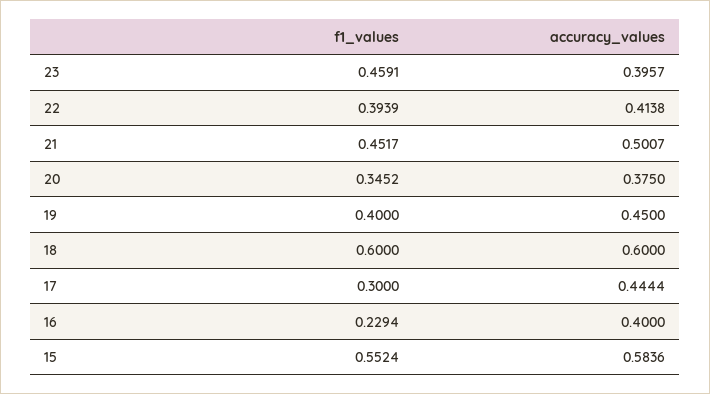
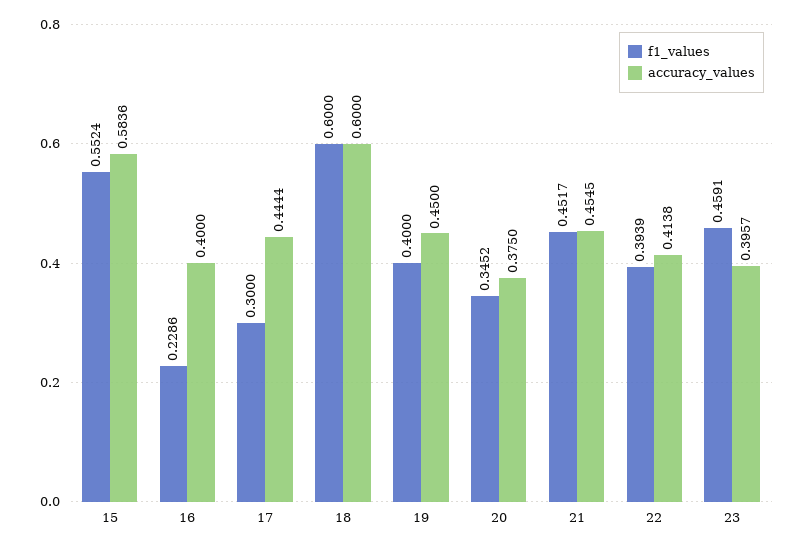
accuracy_values, 21: 0.5007 -> 0.4545
f1_values, 16: 0.2294 -> 0.2286

